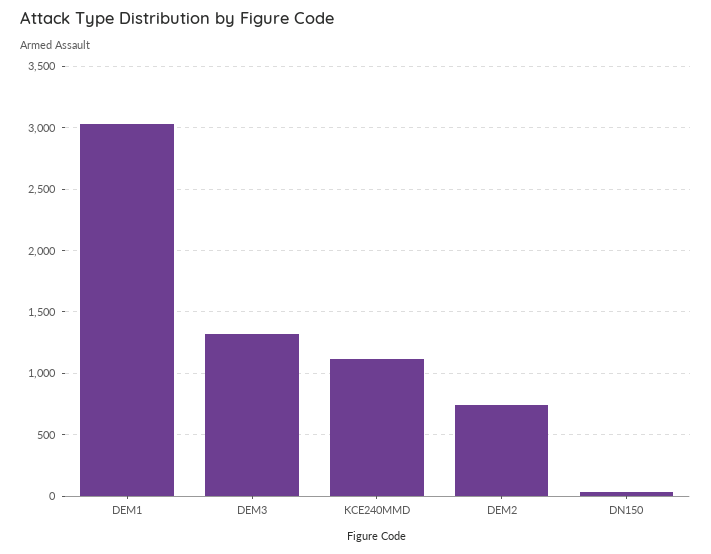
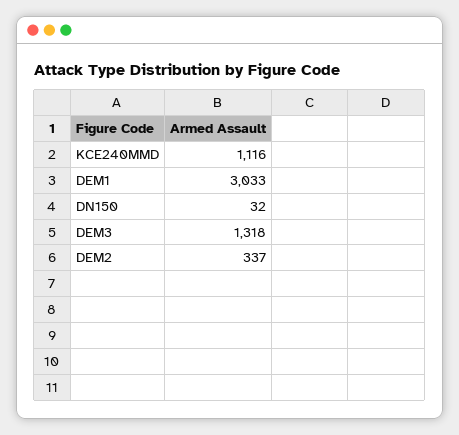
DEM2: 750 -> 337

